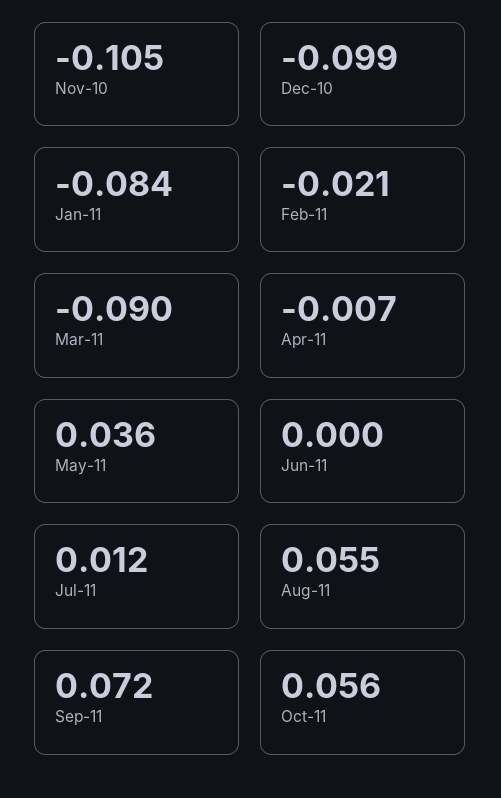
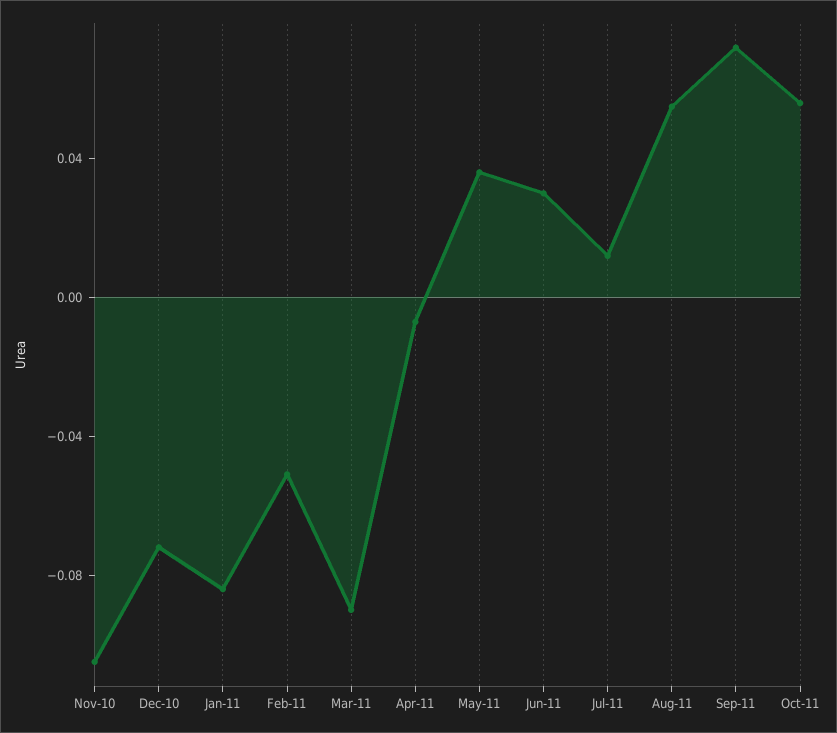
Dec-10: -0.099 -> -0.07
Feb-11: -0.021 -> -0.05
Jun-11: 0 -> 0.03

